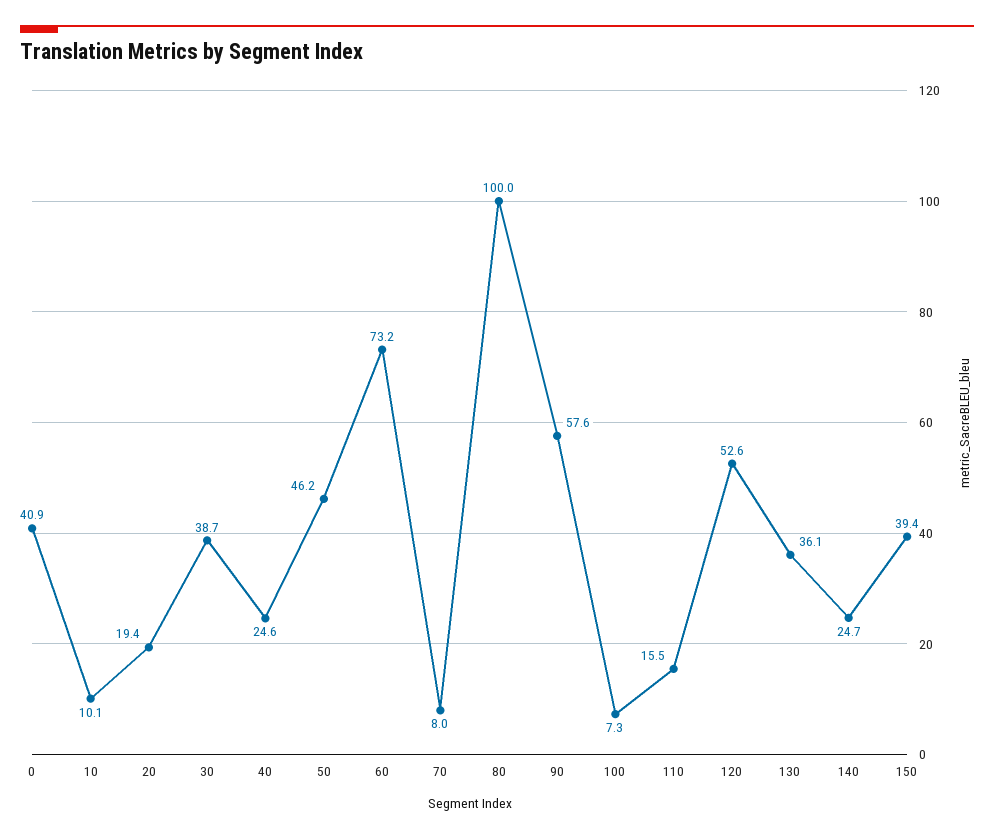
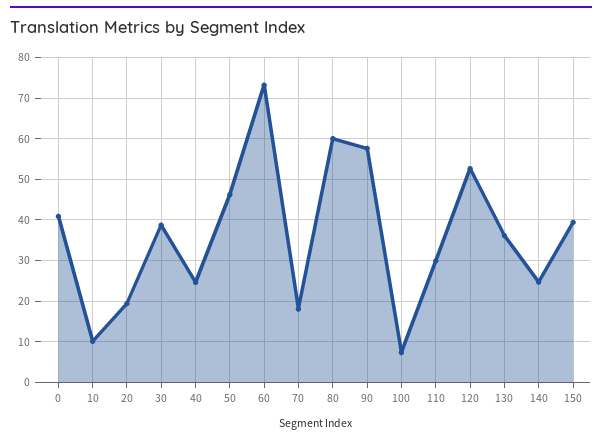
70: 8 -> 18
80: 100 -> 60
110: 15.5 -> 30

